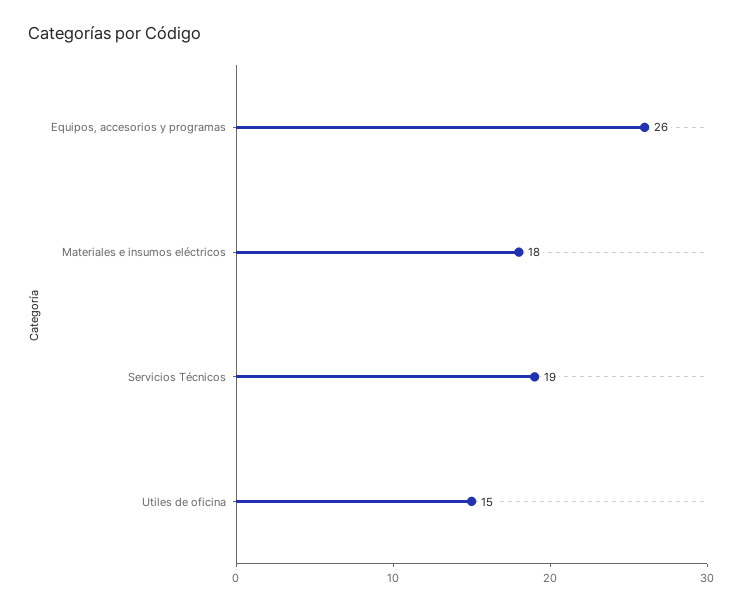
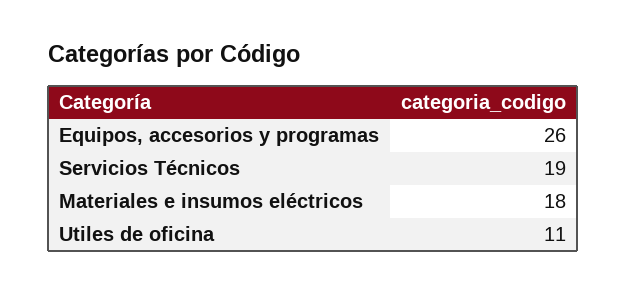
Utiles de oficina: 15 -> 11

